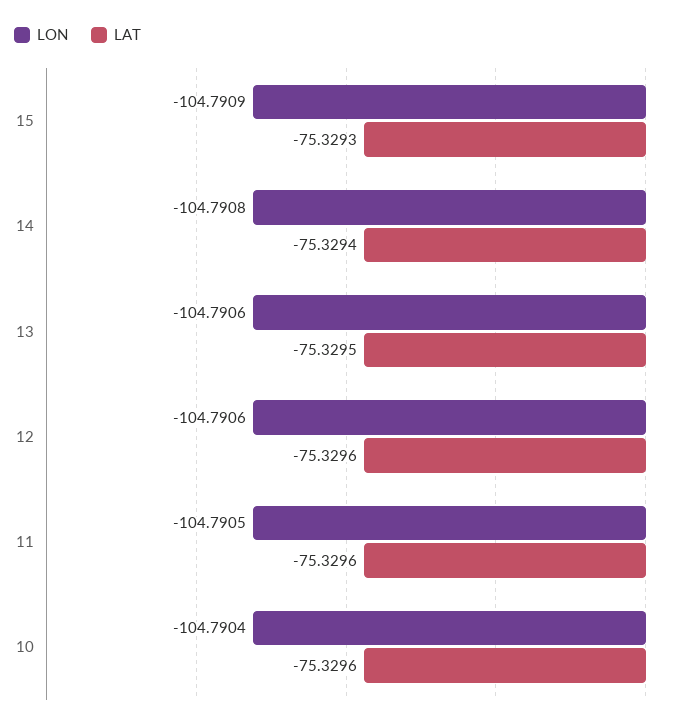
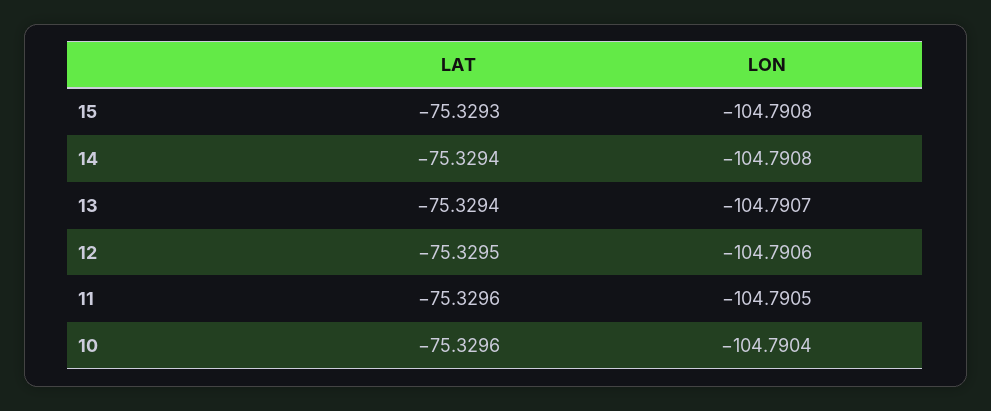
LON, 15: -104.7909 -> -104.7908
LON, 13: -104.7906 -> -104.7907
LAT, 13: -75.3295 -> -75.3294
LAT, 12: -75.3296 -> -75.3295

